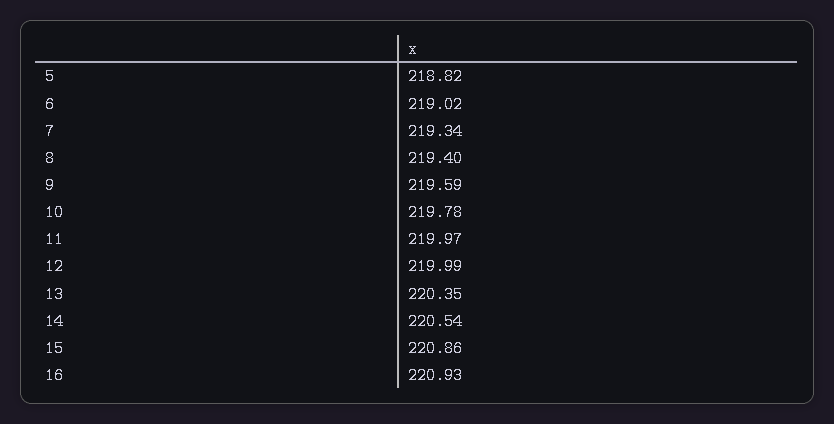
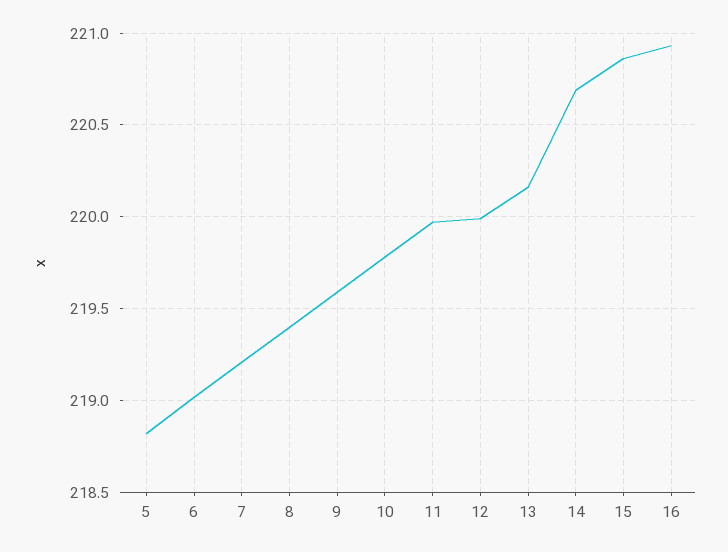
7: 219.34 -> 219.2
13: 220.35 -> 220.15
14: 220.54 -> 220.7

